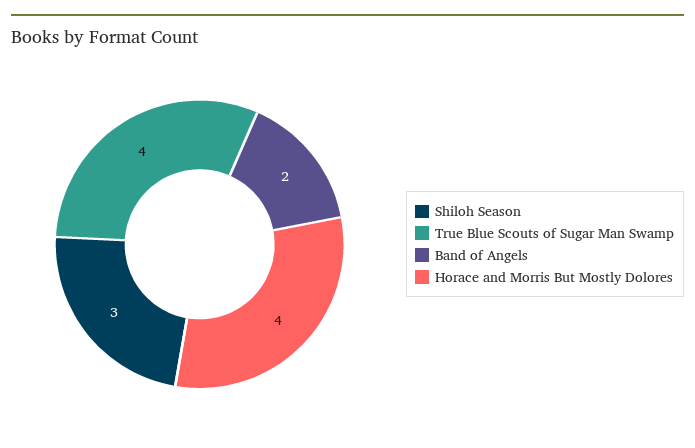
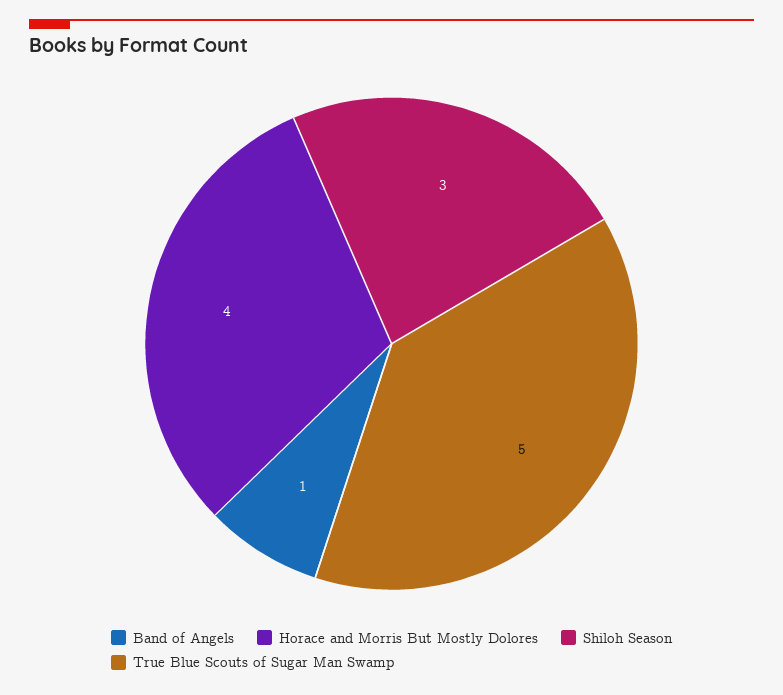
True Blue Scouts of Sugar Man Swamp: 4 -> 5
Band of Angels: 2 -> 1

